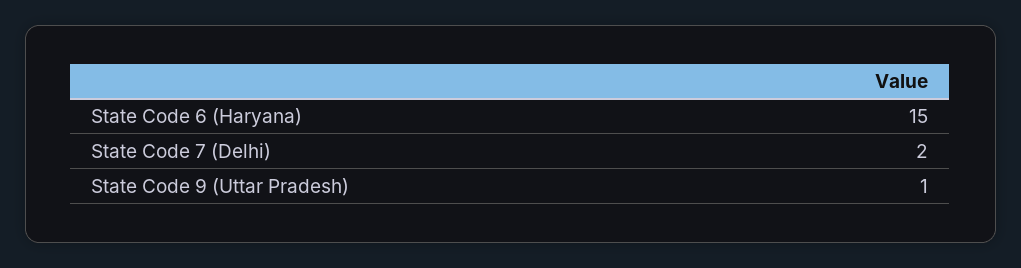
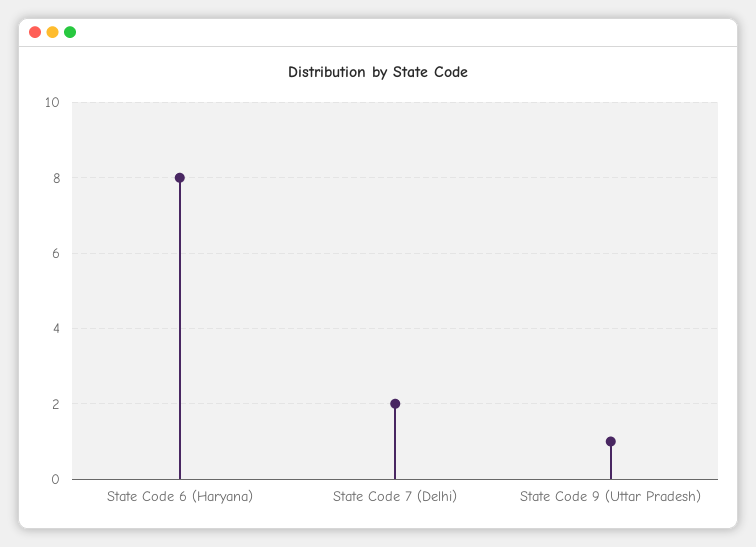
State Code 6 (Haryana): 15 -> 8

